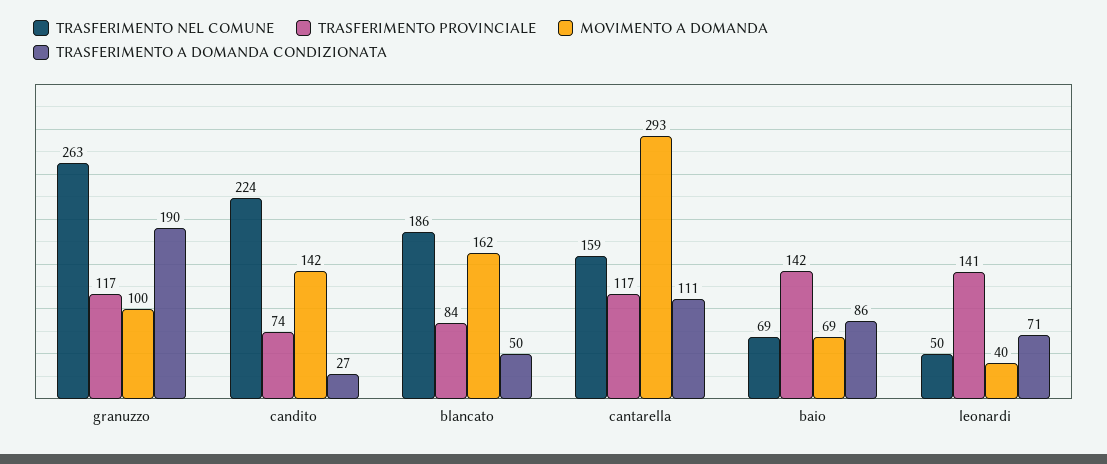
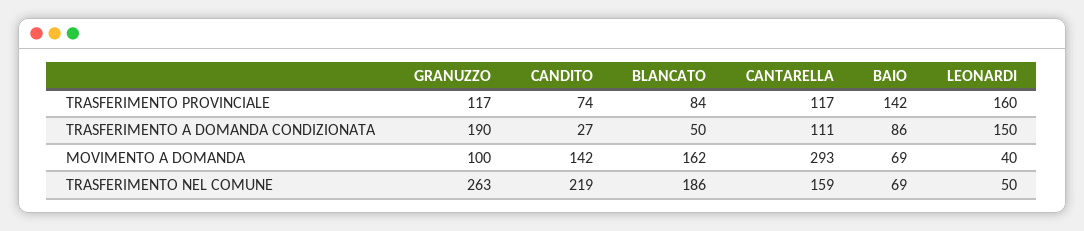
TRASFERIMENTO NEL COMUNE, candito: 224 -> 219
TRASFERIMENTO PROVINCIALE, leonardi: 141 -> 160
TRASFERIMENTO A DOMANDA CONDIZIONATA, leonardi: 71 -> 150

